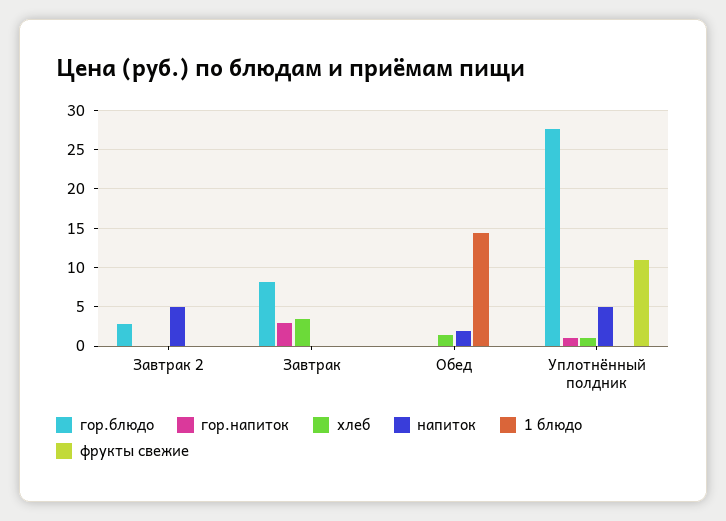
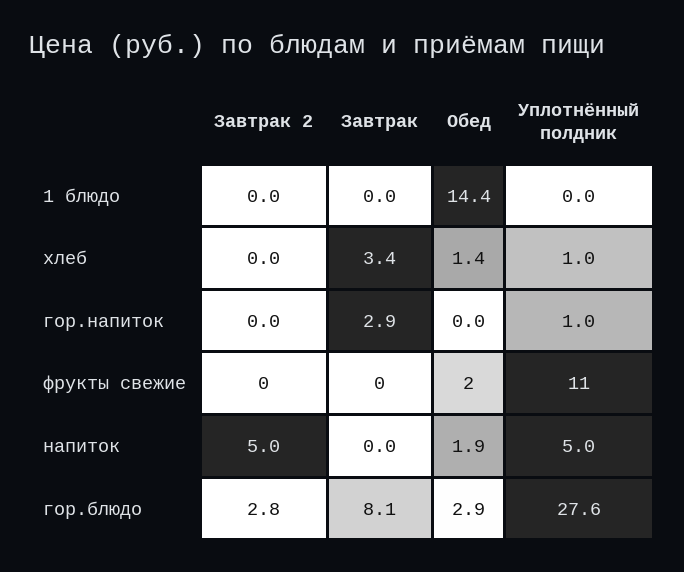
гор.блюдо, Обед: 0 -> 2.9
фрукты свежие, Обед: 0 -> 2

